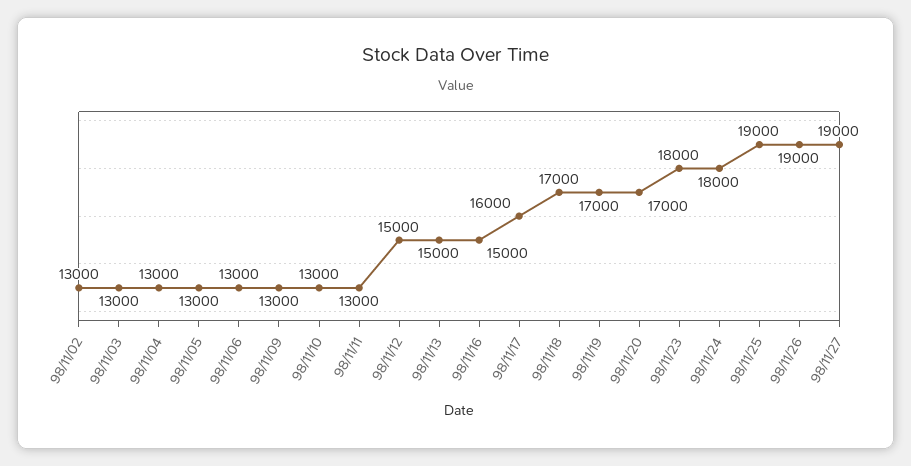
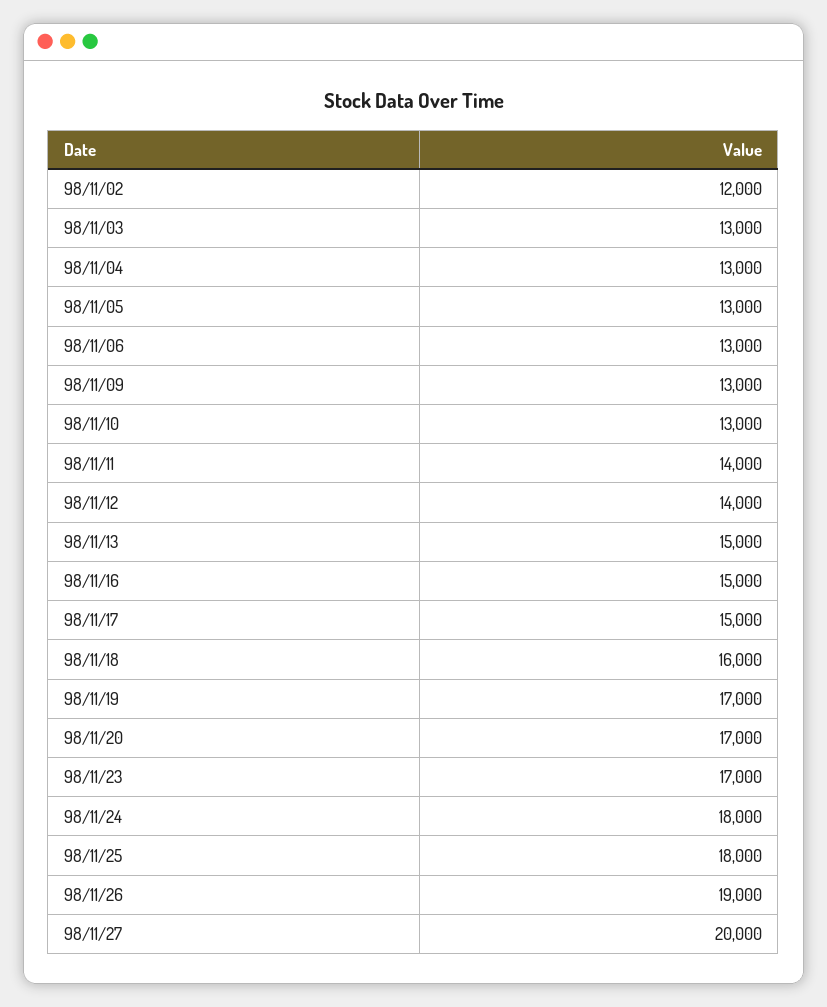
98/11/02: 13000 -> 12000
98/11/11: 13000 -> 14000
98/11/12: 15000 -> 14000
98/11/17: 16000 -> 15000
98/11/18: 17000 -> 16000
98/11/23: 18000 -> 17000
98/11/25: 19000 -> 18000
98/11/27: 19000 -> 20000

